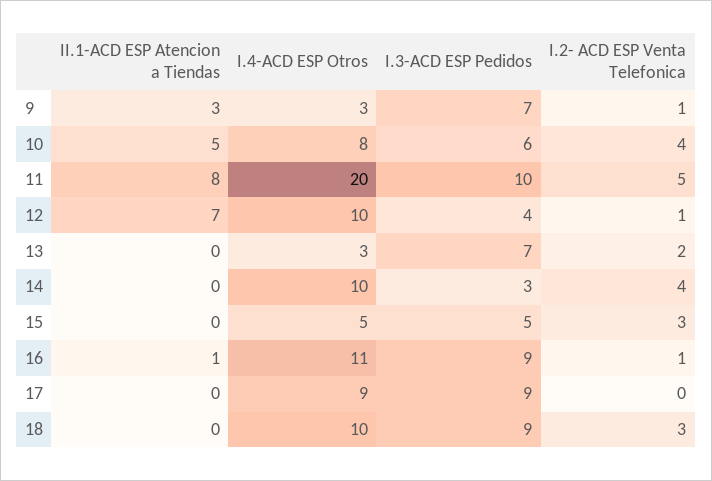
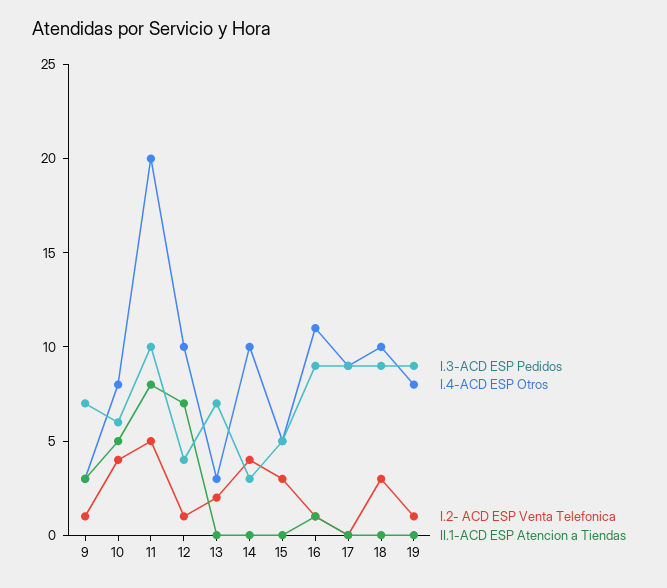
I.3-ACD ESP Pedidos, 19: none -> 9
I.4-ACD ESP Otros, 19: none -> 8
I.2- ACD ESP Venta Telefonica, 19: none -> 1
II.1-ACD ESP Atencion a Tiendas, 19: none -> 0

